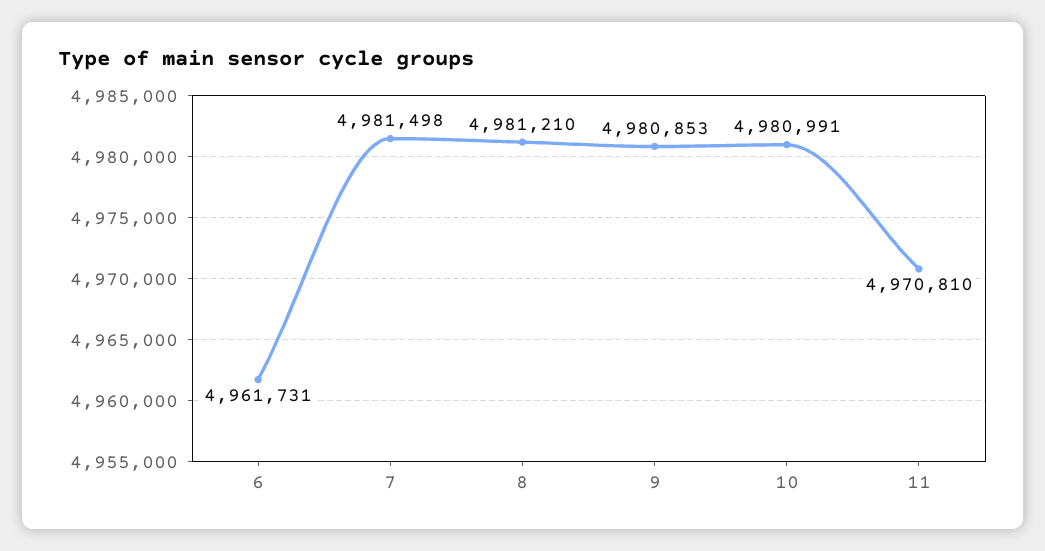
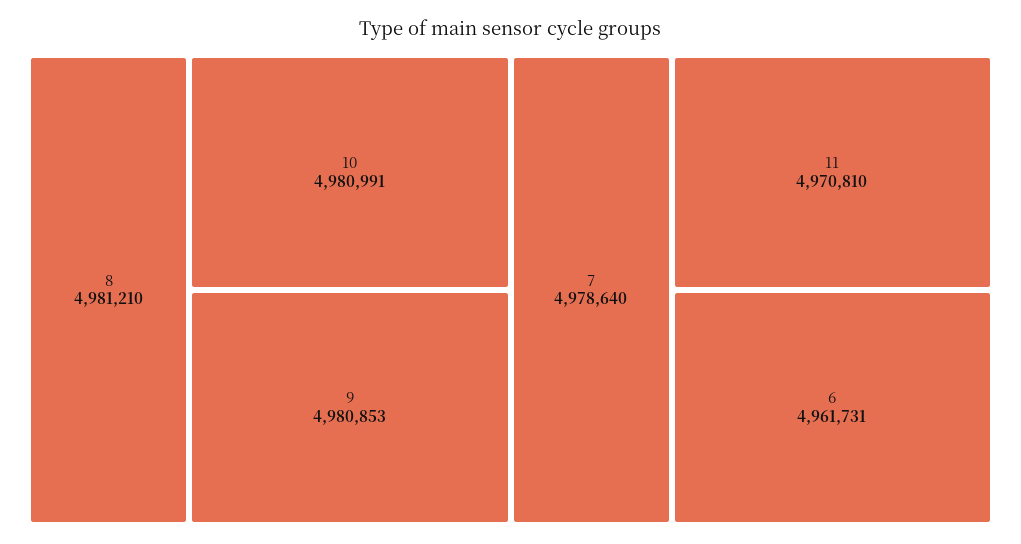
7: 4981498 -> 4978640

